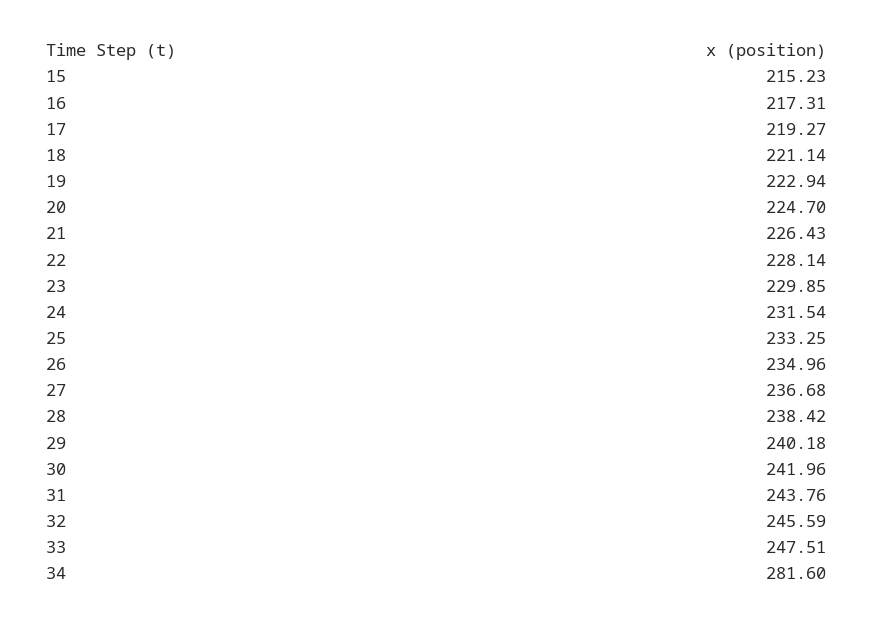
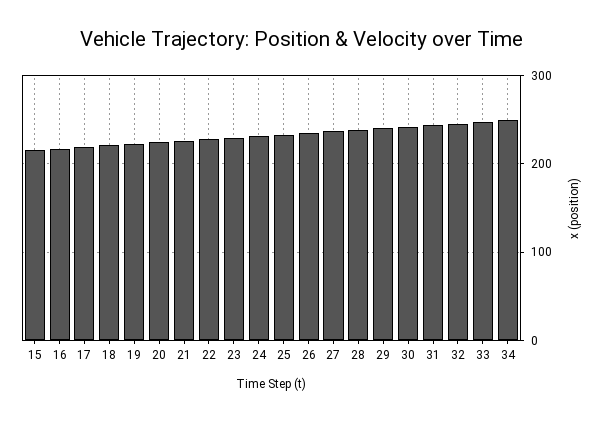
34: 281.6 -> 250

